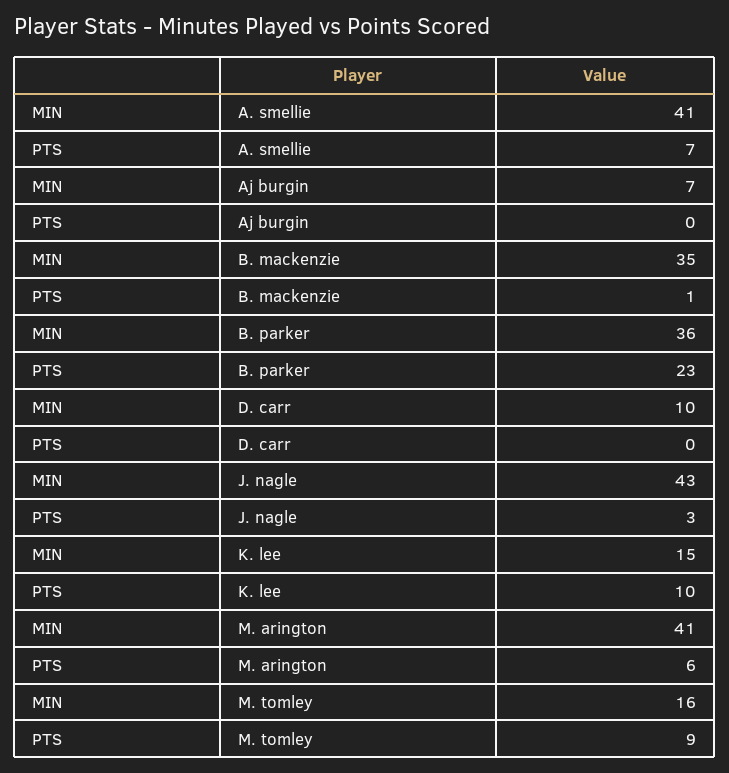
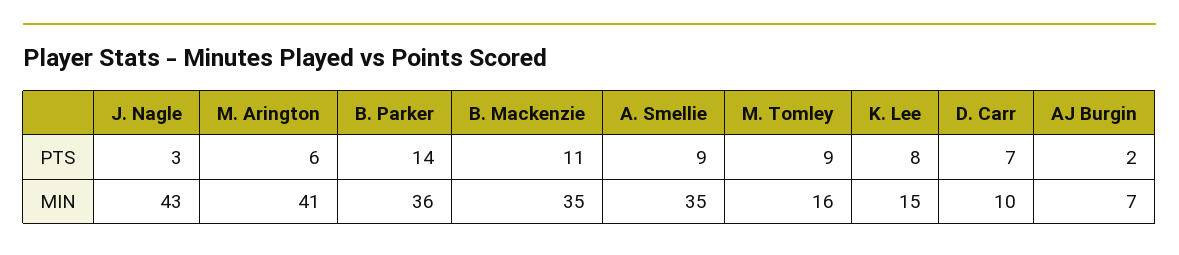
MIN, A. smellie: 41 -> 35
PTS, A. smellie: 7 -> 9
PTS, Aj burgin: 0 -> 2
PTS, B. mackenzie: 1 -> 11
PTS, B. parker: 23 -> 14
PTS, D. carr: 0 -> 7
PTS, K. lee: 10 -> 8

